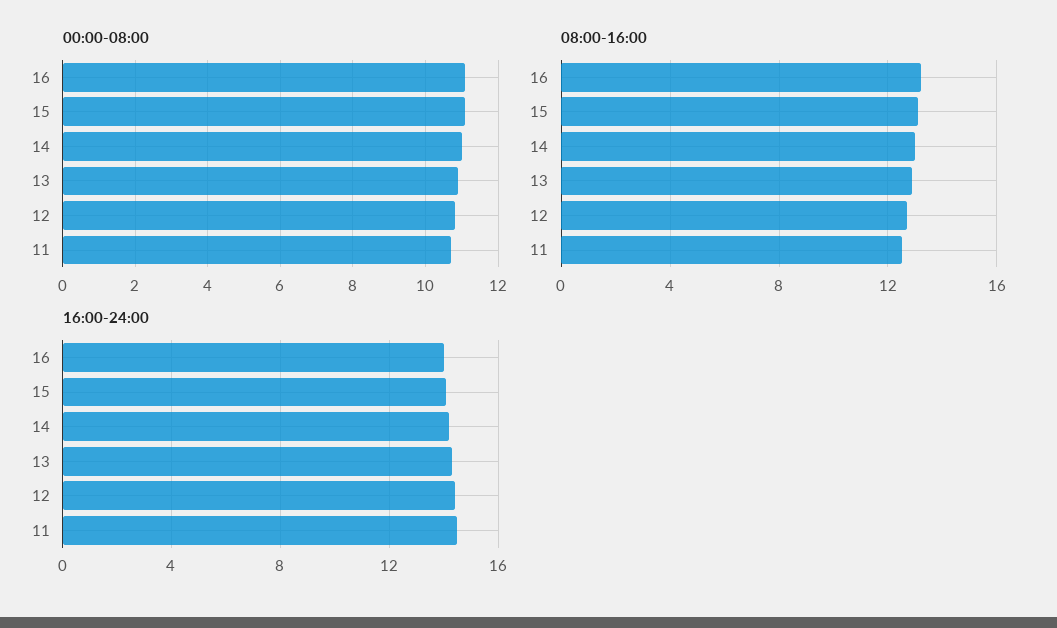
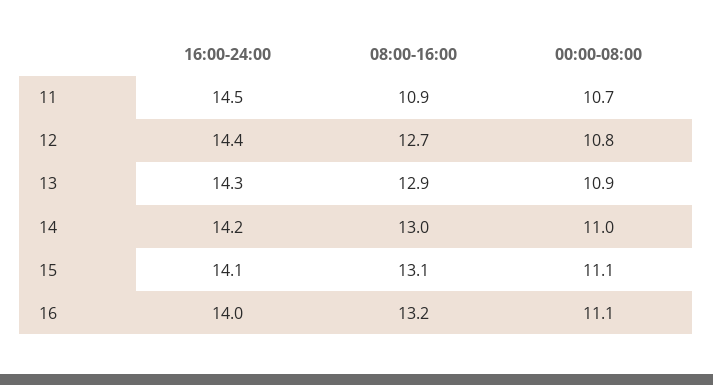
08:00-16:00, 11: 12.5 -> 10.9

